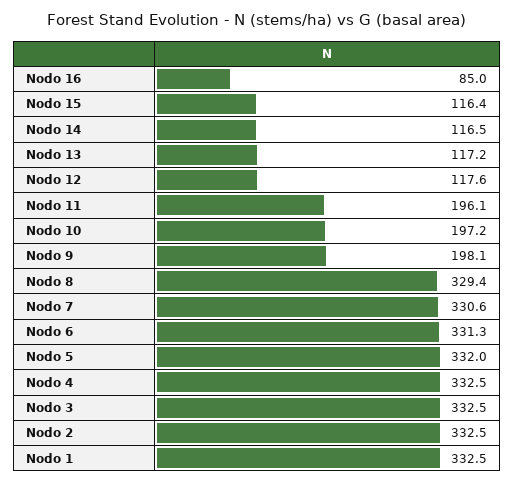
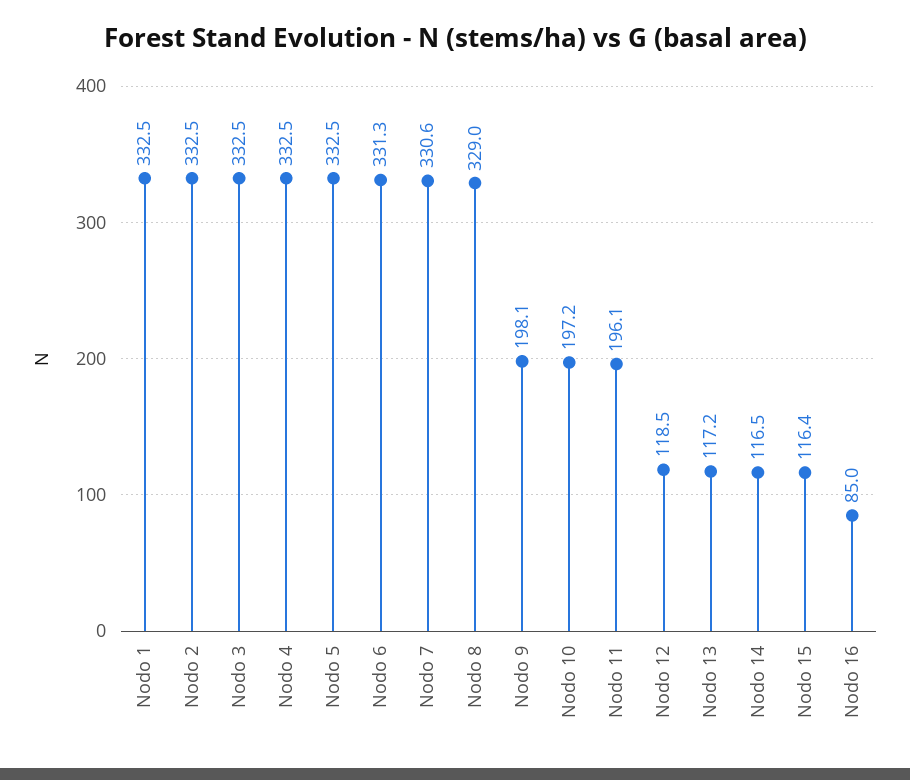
Nodo 12: 117.6 -> 118.5
Nodo 8: 329.4 -> 329
Nodo 5: 332 -> 332.5

